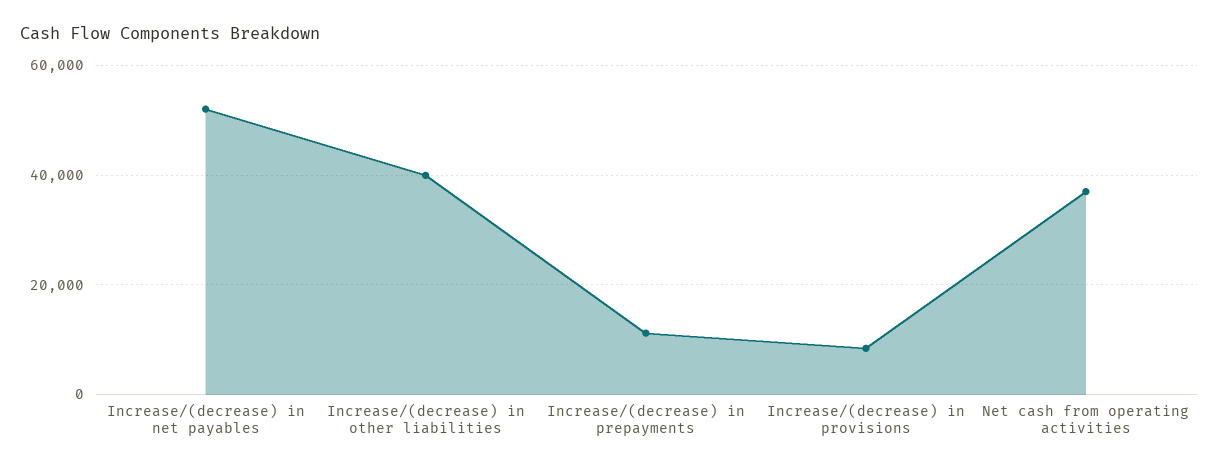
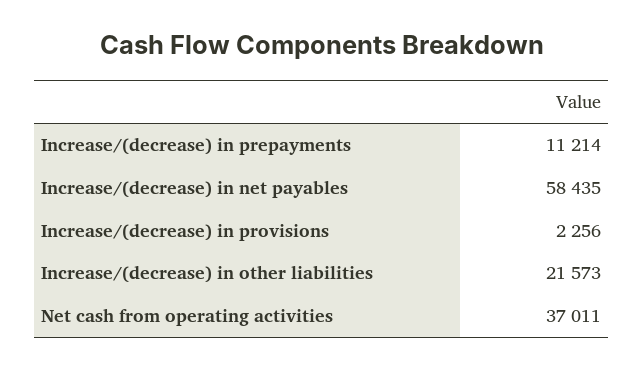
Increase/(decrease) in net payables: 52000 -> 58435
Increase/(decrease) in other liabilities: 40000 -> 21573
Increase/(decrease) in provisions: 8000 -> 2256

